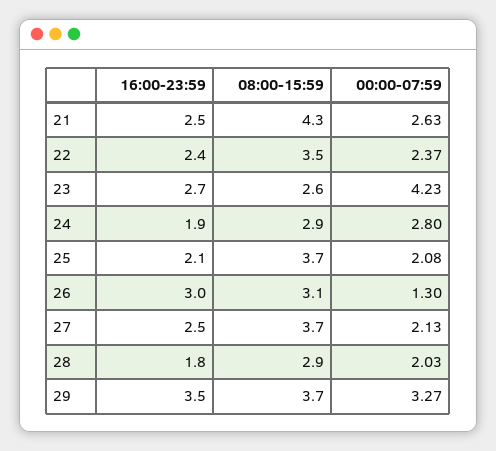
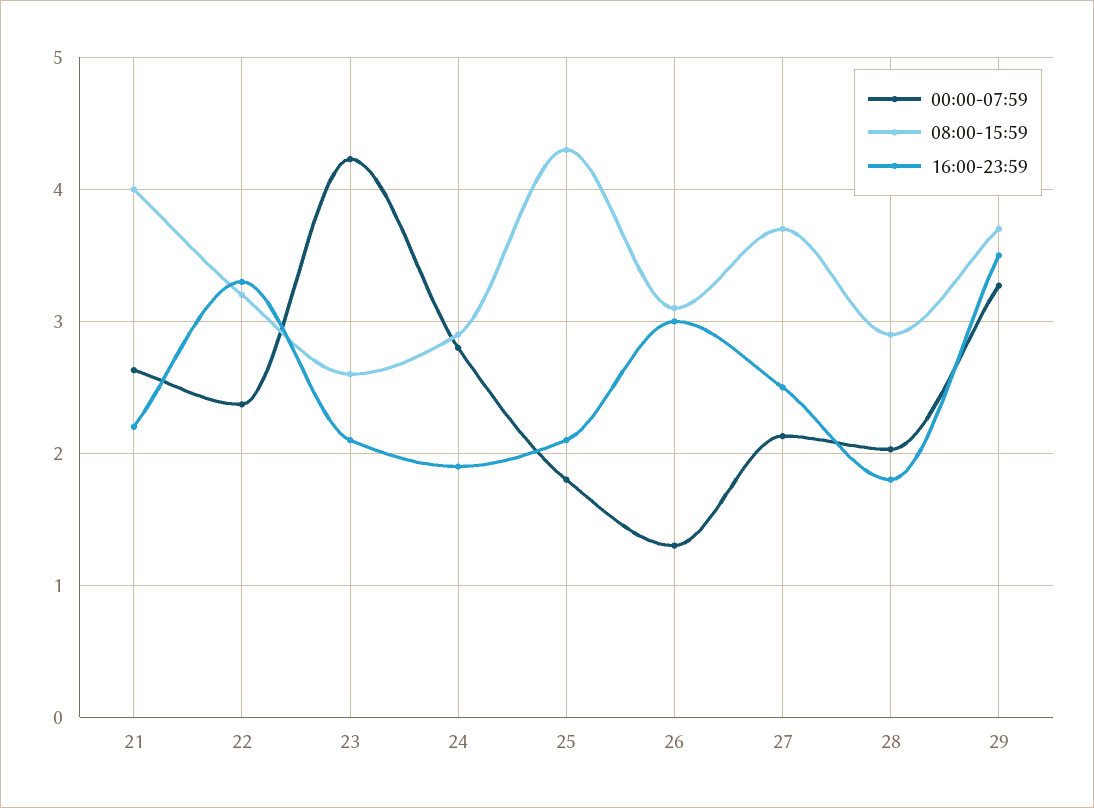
16:00-23:59, 21: 2.5 -> 2.2
08:00-15:59, 21: 4.3 -> 4
16:00-23:59, 22: 2.4 -> 3.3
08:00-15:59, 22: 3.5 -> 3.2
16:00-23:59, 23: 2.7 -> 2.1
08:00-15:59, 25: 3.7 -> 4.3
00:00-07:59, 25: 2.08 -> 1.8

